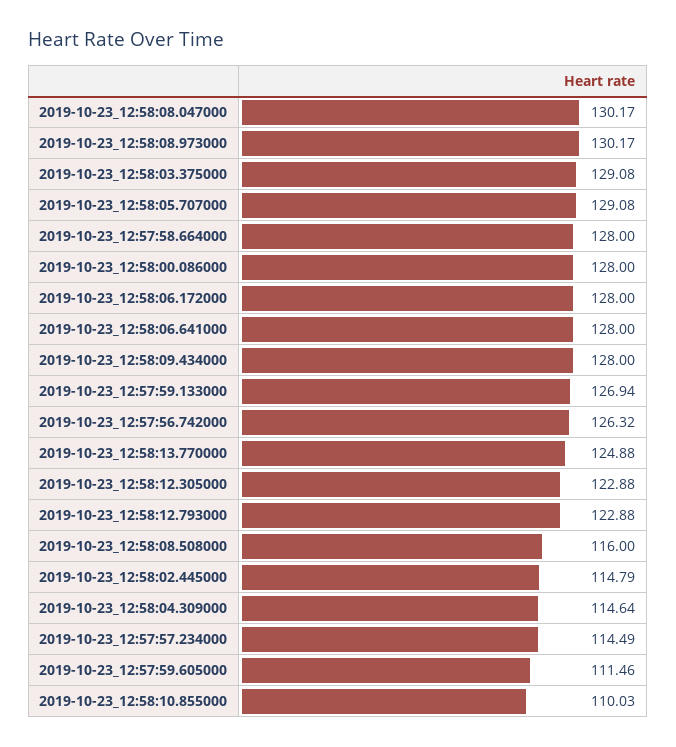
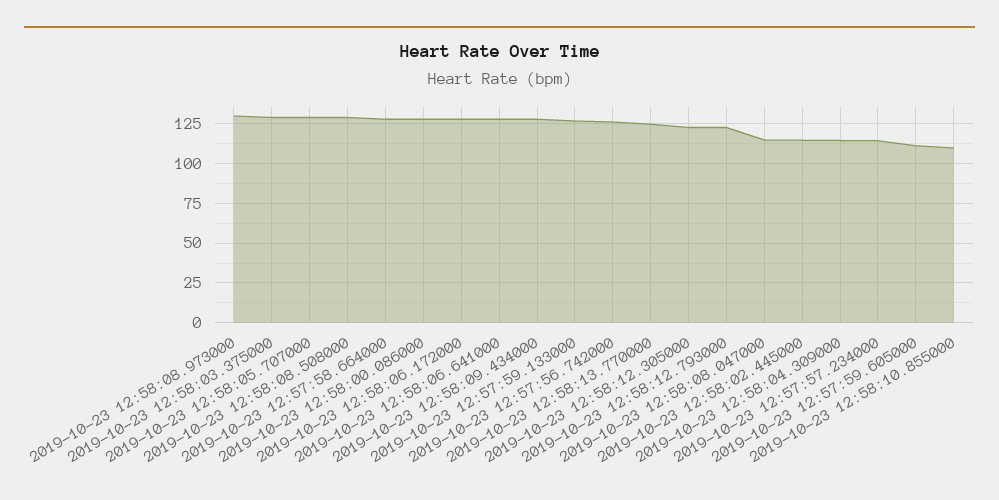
2019-10-23_12:58:08.047000: 130.17 -> 115
2019-10-23_12:58:08.508000: 116 -> 130

